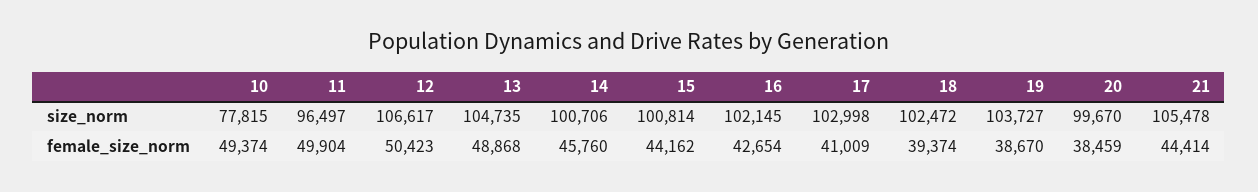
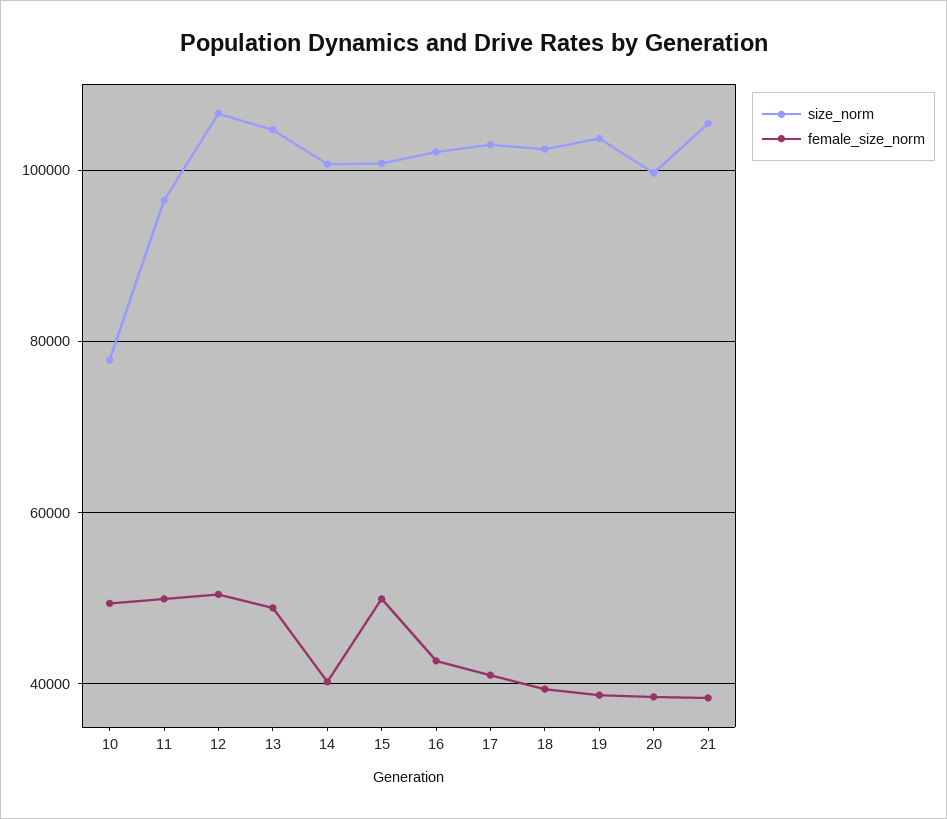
female_size_norm, 14: 45760 -> 40000
female_size_norm, 15: 44162 -> 50000
female_size_norm, 21: 44414 -> 38000

